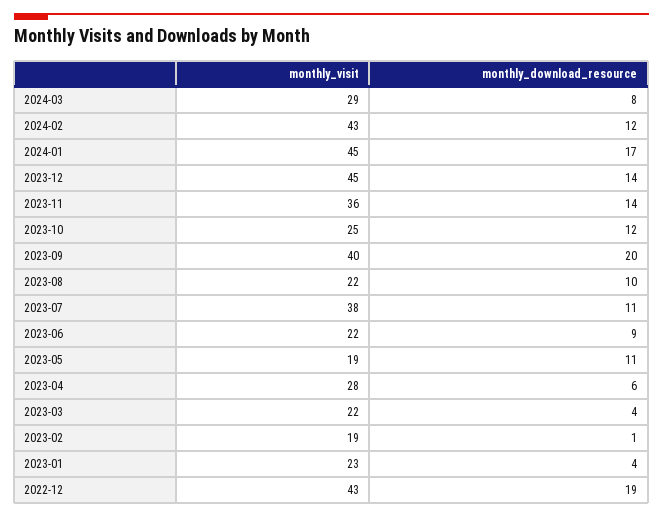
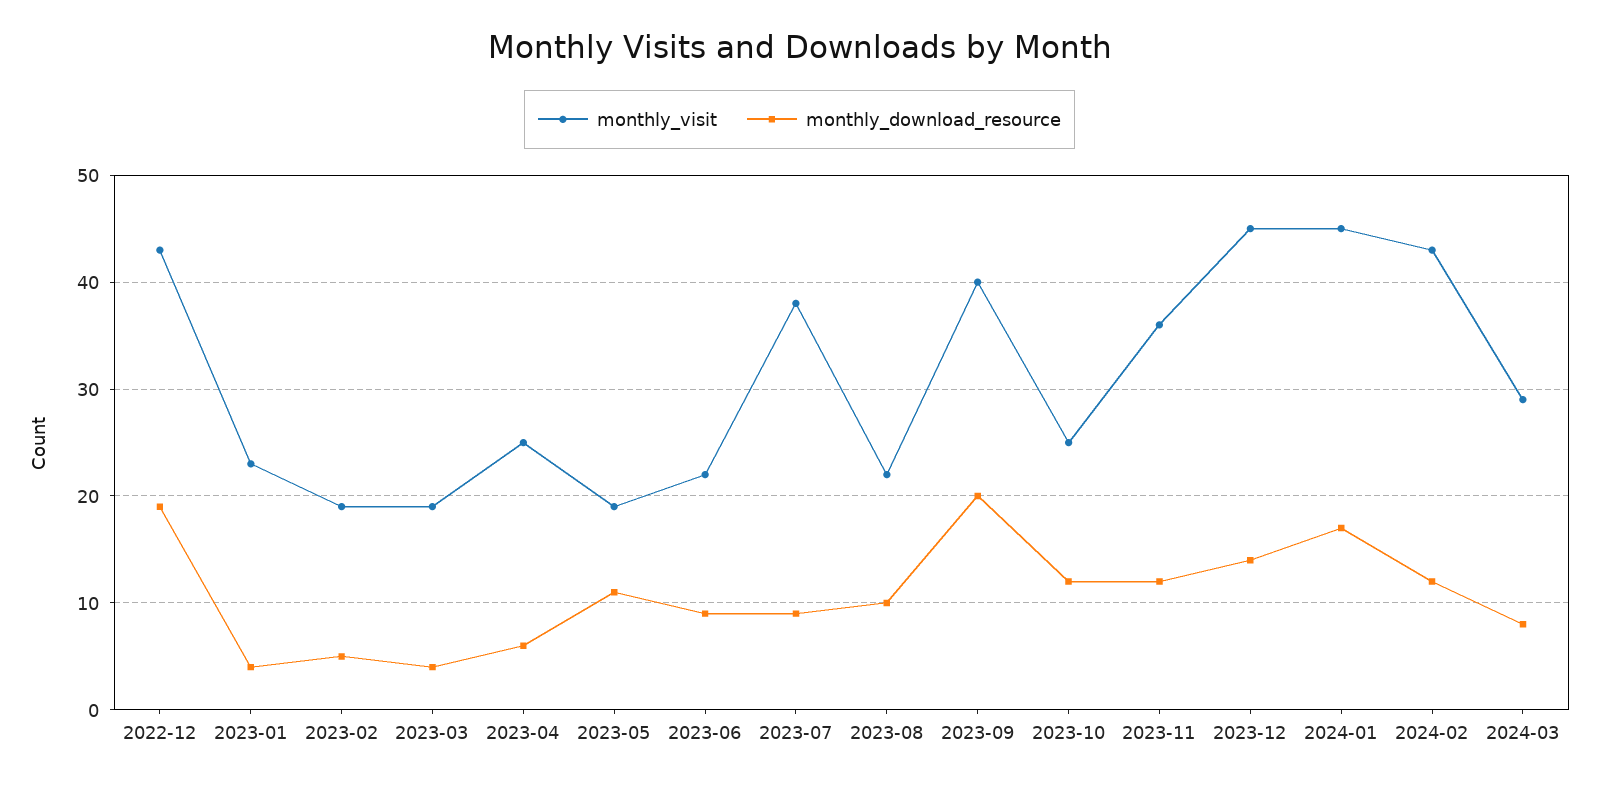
monthly_download_resource, 2023-11: 14 -> 12
monthly_download_resource, 2023-07: 11 -> 9
monthly_visit, 2023-04: 28 -> 25
monthly_visit, 2023-03: 22 -> 19
monthly_download_resource, 2023-02: 1 -> 5

